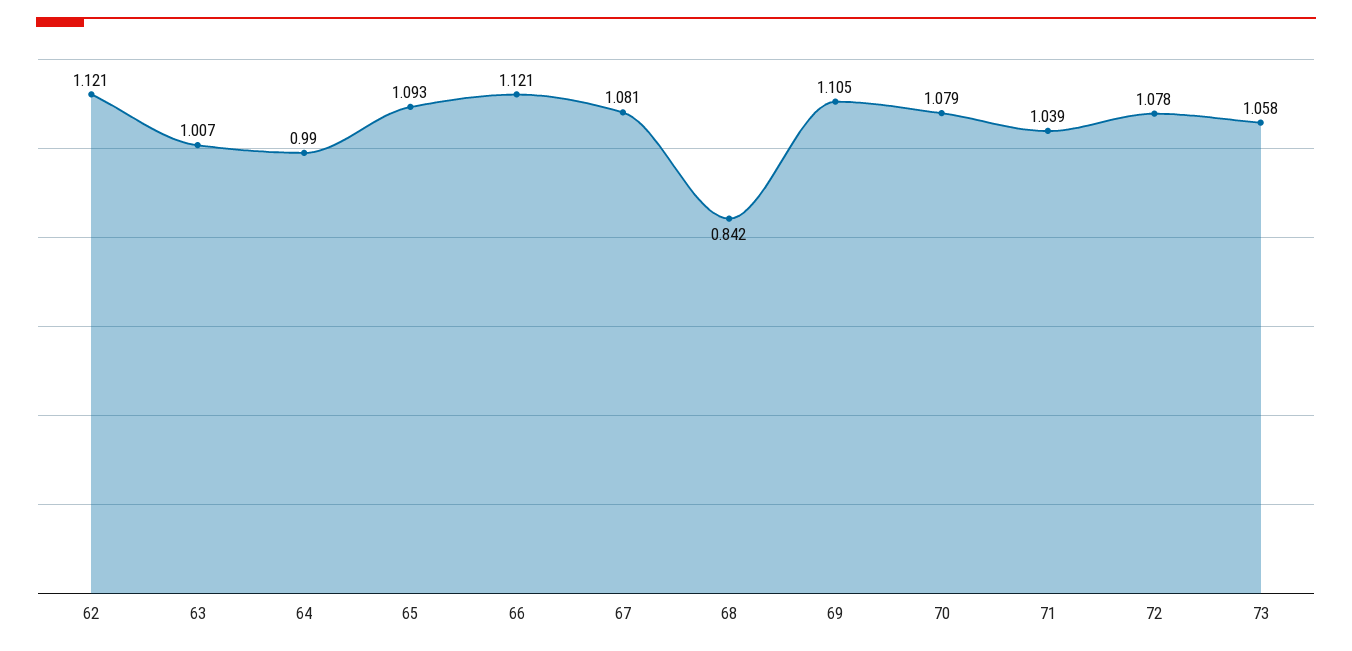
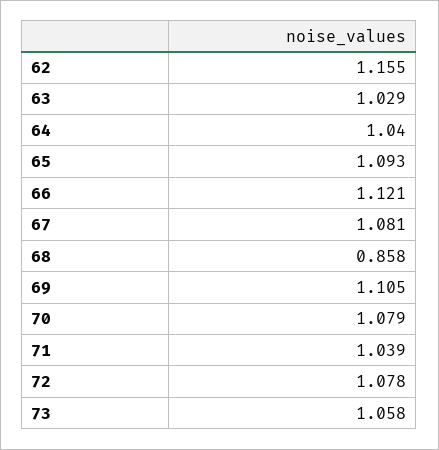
62: 1.121 -> 1.155
63: 1.007 -> 1.029
64: 0.99 -> 1.04
68: 0.842 -> 0.858

